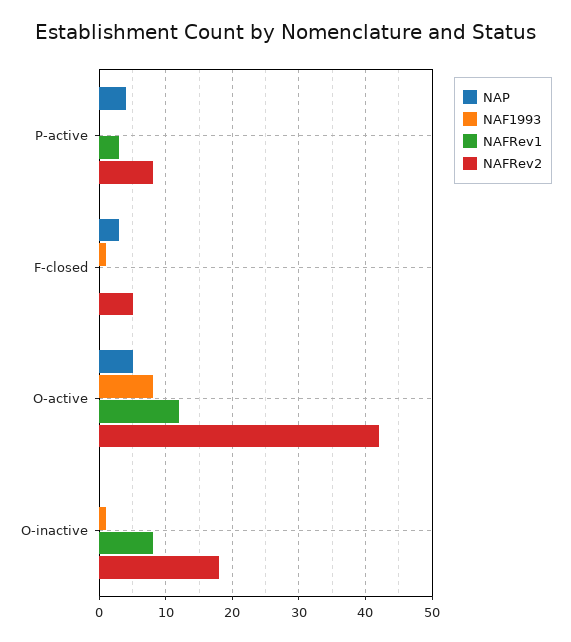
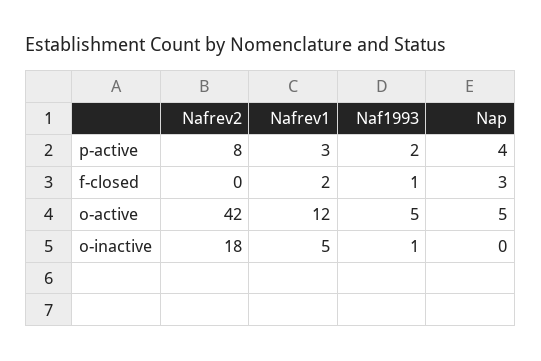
NAF1993, P-active: 0 -> 2
NAFRev1, F-closed: 0 -> 2
NAFRev2, F-closed: 5 -> 0
NAF1993, O-active: 8 -> 5
NAFRev1, O-inactive: 8 -> 5

